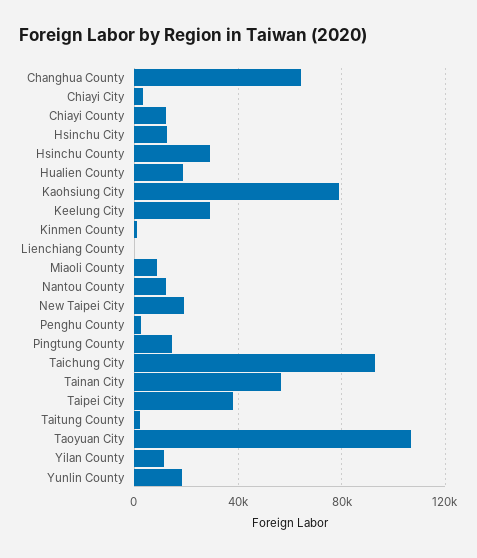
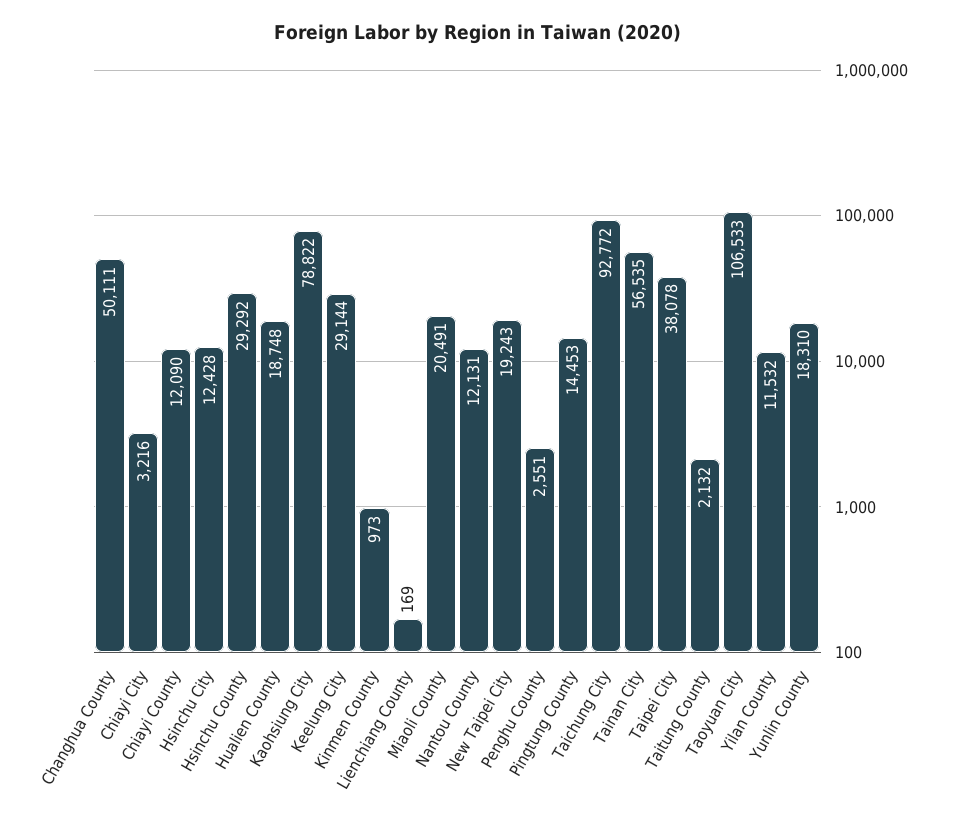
Changhua County: 65000 -> 50111
Miaoli County: 10000 -> 20491

